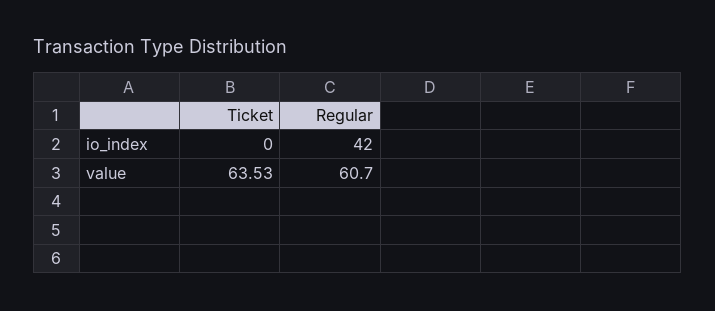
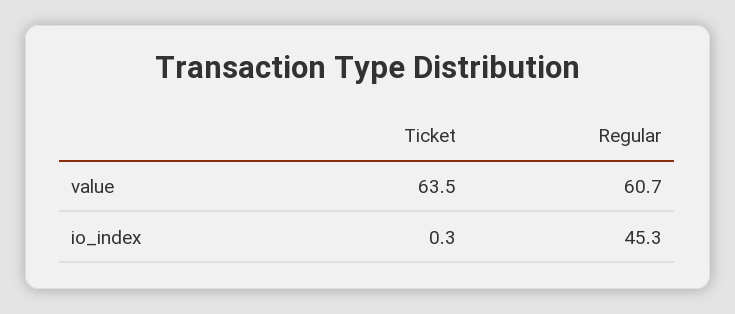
Ticket, io_index: 0 -> 0.3
Regular, io_index: 42 -> 45.3

